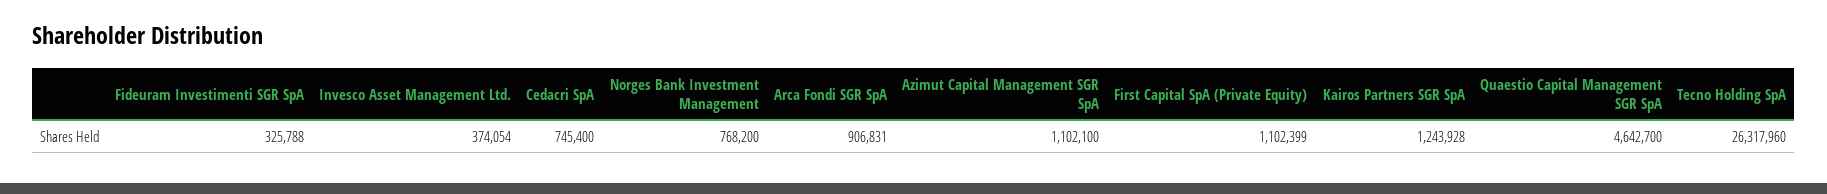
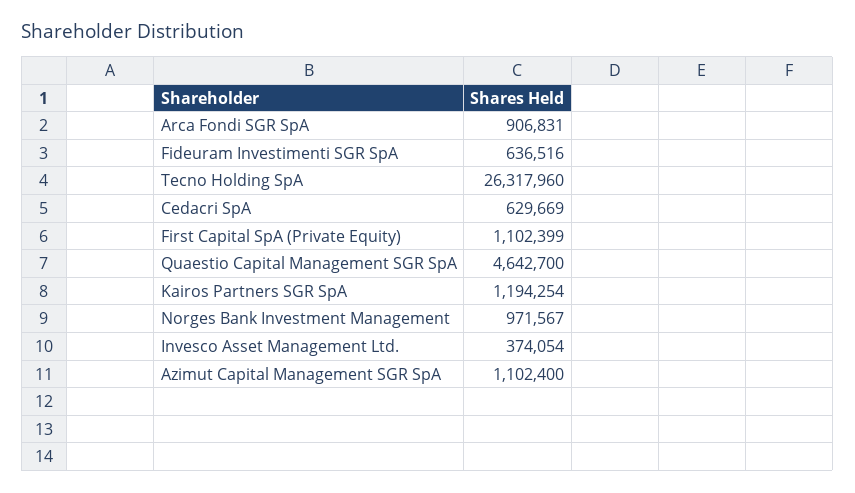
Fideuram Investimenti SGR SpA: 325788 -> 636516
Cedacri SpA: 745400 -> 629669
Norges Bank Investment Management: 768200 -> 971567
Azimut Capital Management SGR SpA: 1102100 -> 1102400
Kairos Partners SGR SpA: 1243928 -> 1194254

